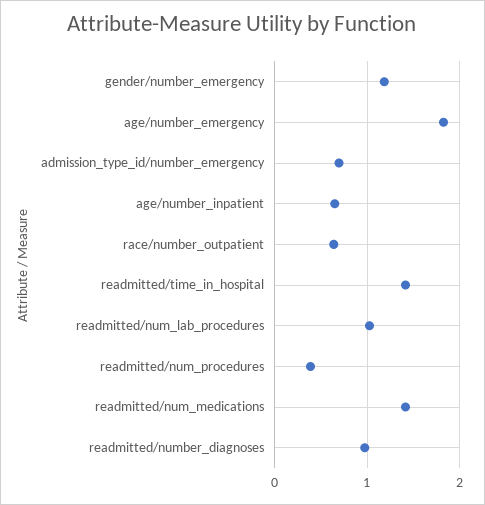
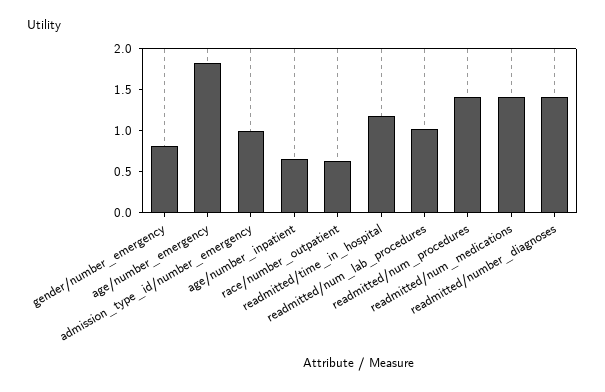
gender/number_emergency: 1.2 -> 0.8
admission_type_id/number_emergency: 0.7 -> 1
readmitted/time_in_hospital: 1.4 -> 1.2
readmitted/num_procedures: 0.4 -> 1.4
readmitted/number_diagnoses: 1 -> 1.4

